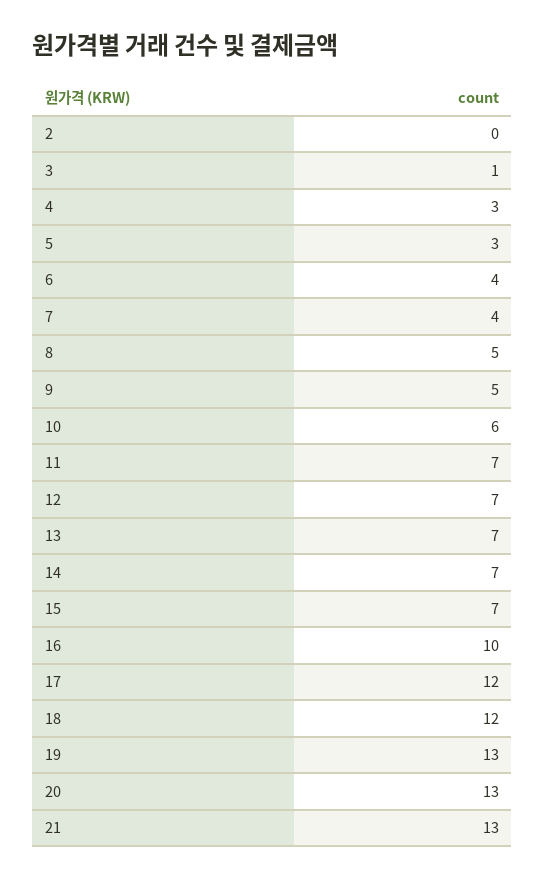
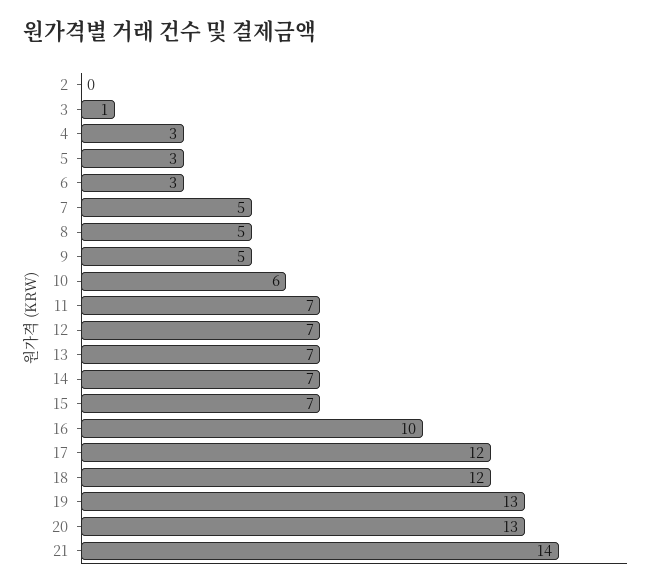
6: 4 -> 3
7: 4 -> 5
21: 13 -> 14

